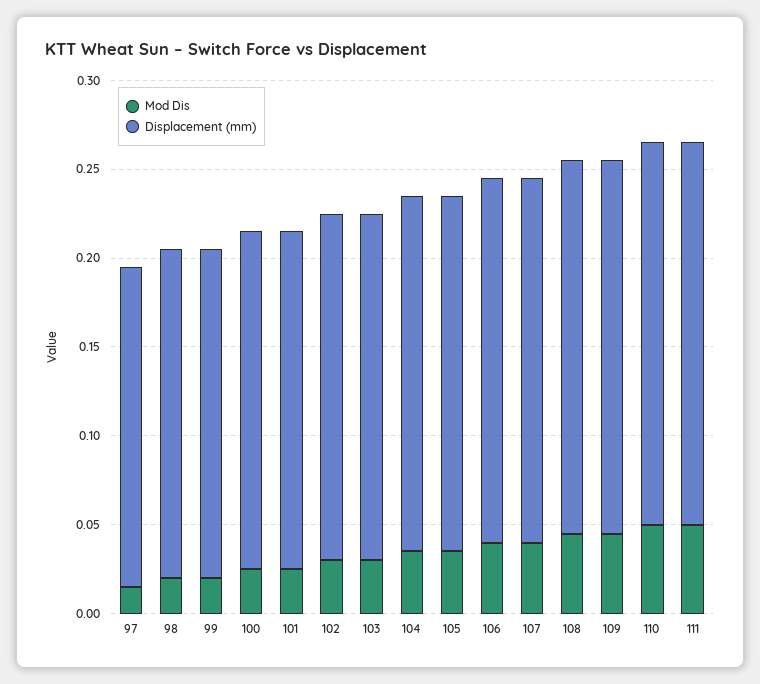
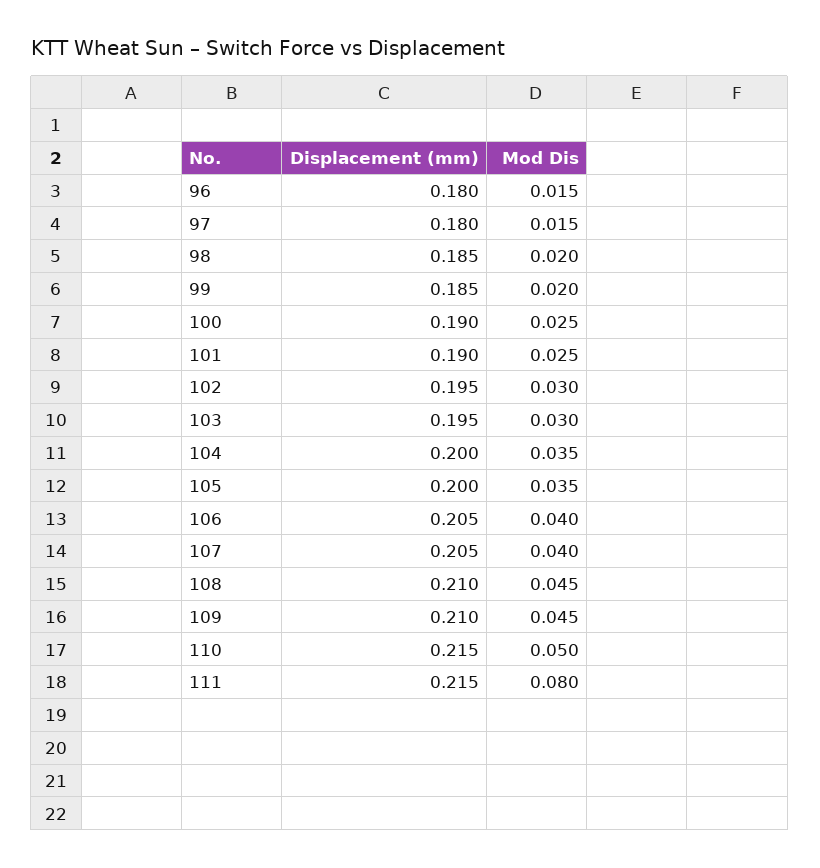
Mod Dis, 111: 0.05 -> 0.08
Displacement (mm), 96: none -> 0.18
Mod Dis, 96: none -> 0.015

